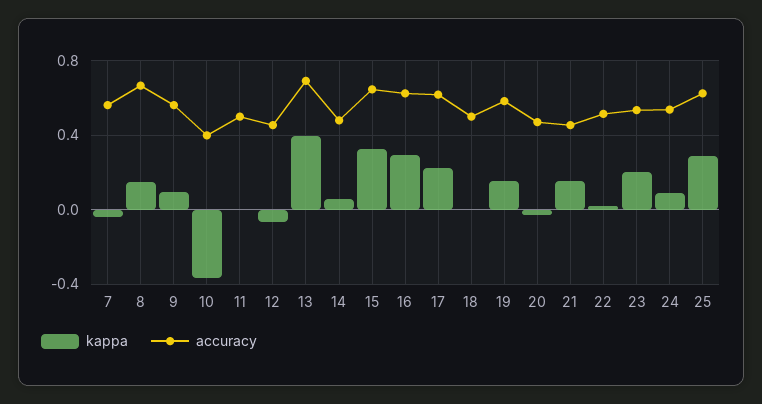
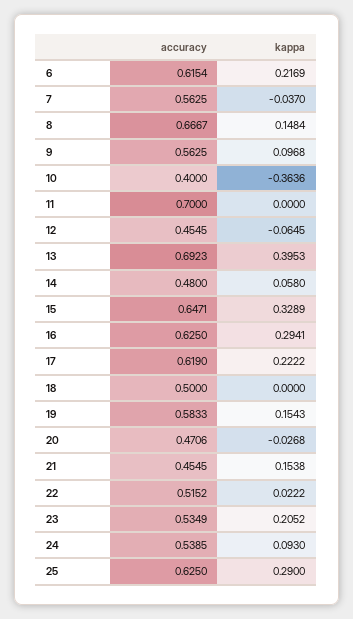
accuracy, 11: 0.5 -> 0.7
accuracy, 6: none -> 0.6154
kappa, 6: none -> 0.2169

